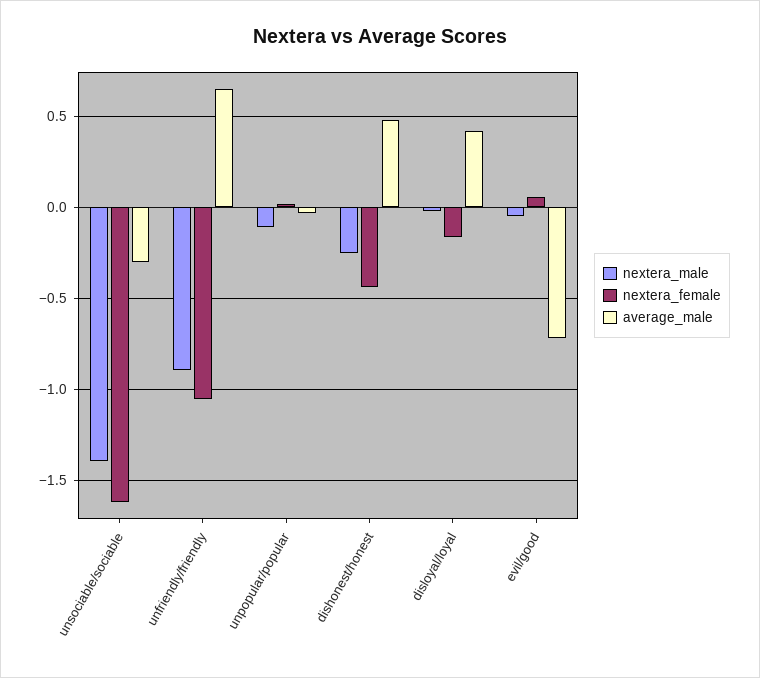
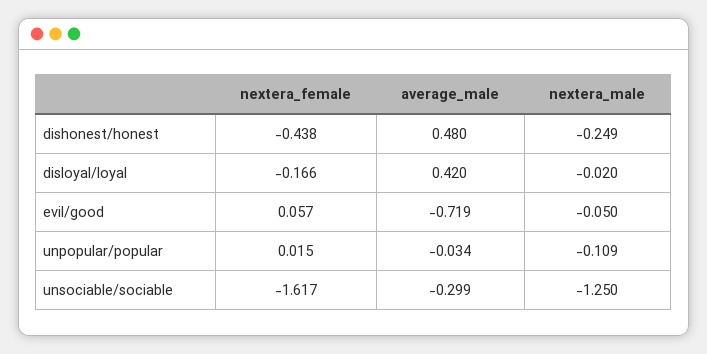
nextera_male, unsociable/sociable: -1.4 -> -1.25
nextera_male, unfriendly/friendly: -0.9 -> none
nextera_female, unfriendly/friendly: -1.05 -> none
average_male, unfriendly/friendly: 0.65 -> none

